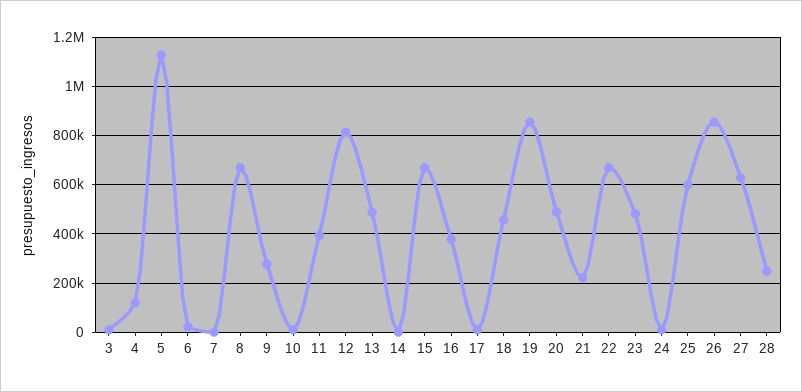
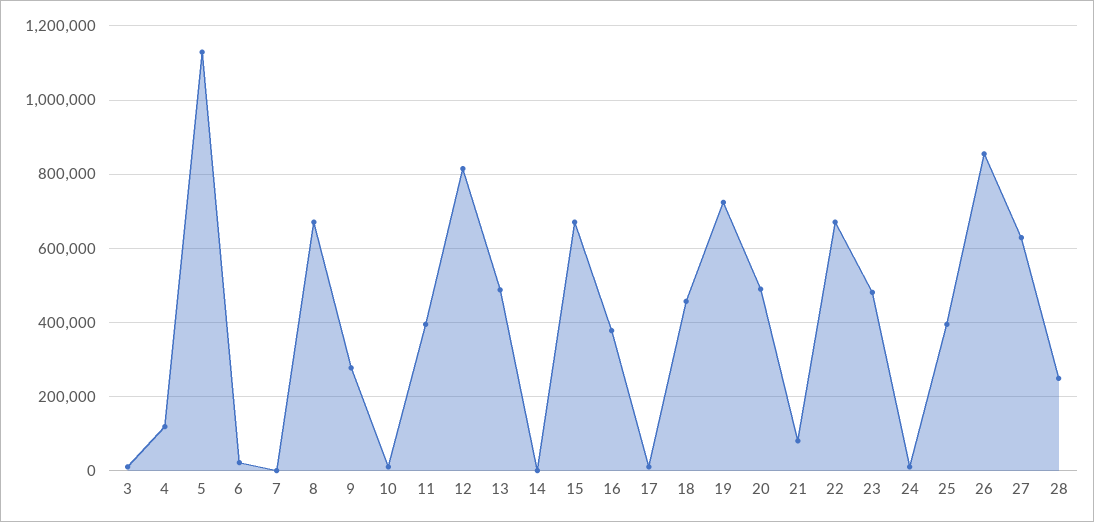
19: 850000 -> 720000
21: 225000 -> 80000
25: 600000 -> 400000

